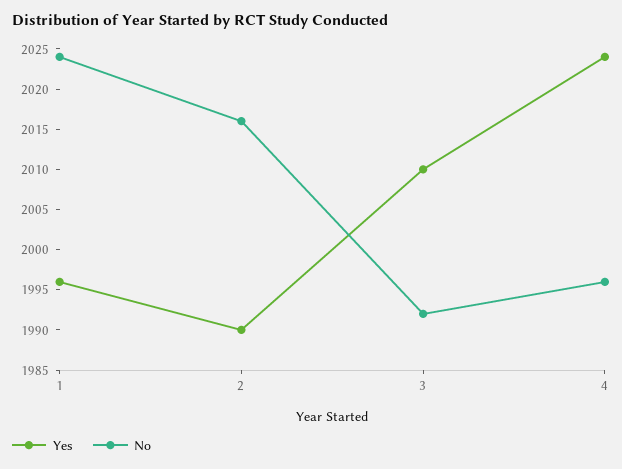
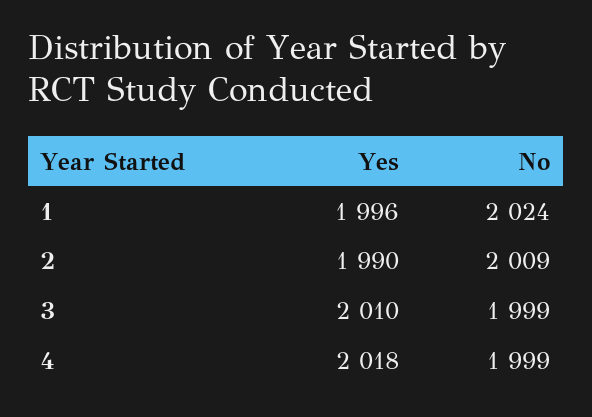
No, 2: 2016 -> 2009
No, 3: 1992 -> 1999
Yes, 4: 2024 -> 2018
No, 4: 1996 -> 1999

